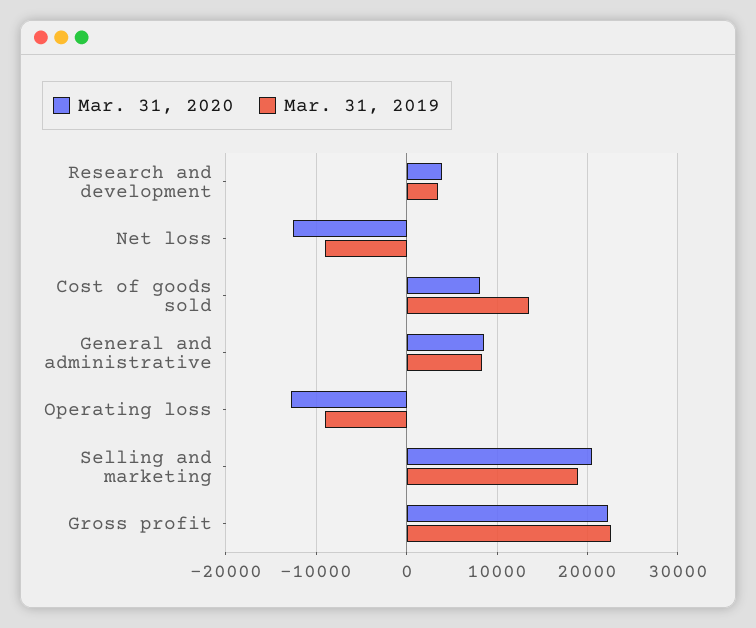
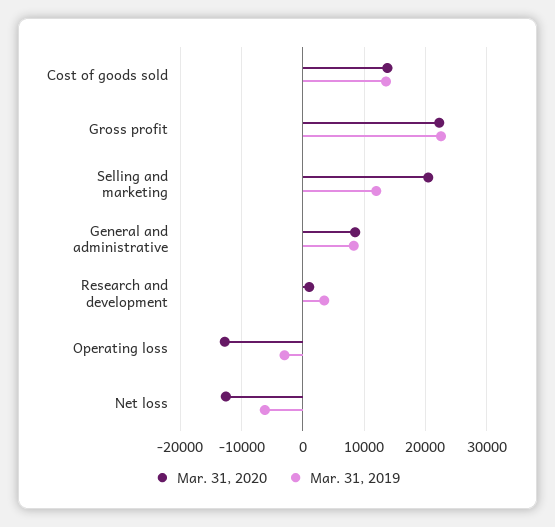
Mar. 31, 2020, Research and development: 4000 -> 1000
Mar. 31, 2019, Net loss: -9000 -> -6000
Mar. 31, 2020, Cost of goods sold: 8000 -> 14000
Mar. 31, 2019, Operating loss: -9000 -> -3000
Mar. 31, 2019, Selling and marketing: 19000 -> 12000

